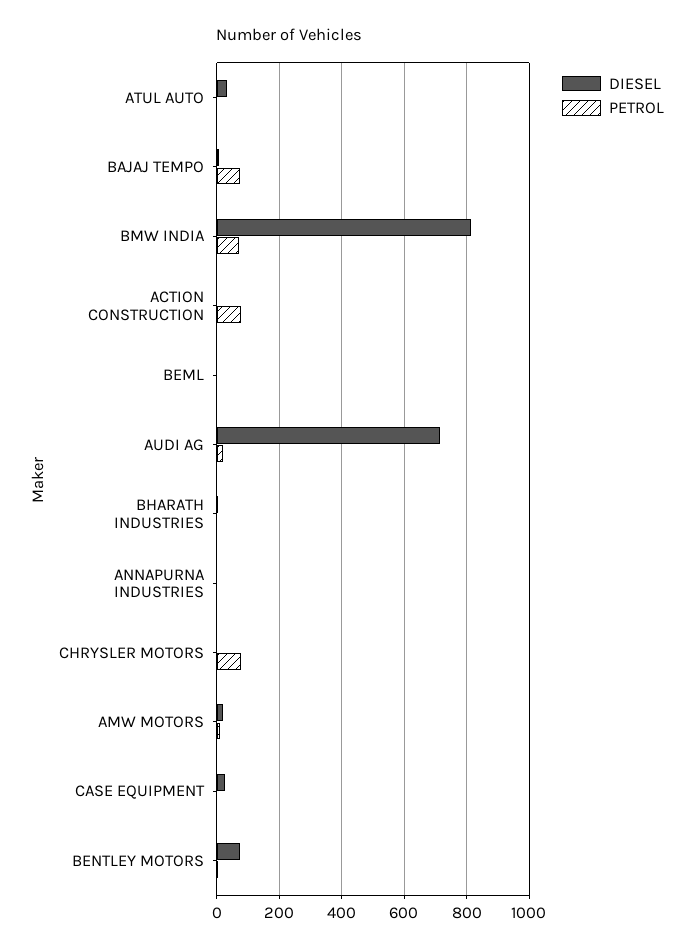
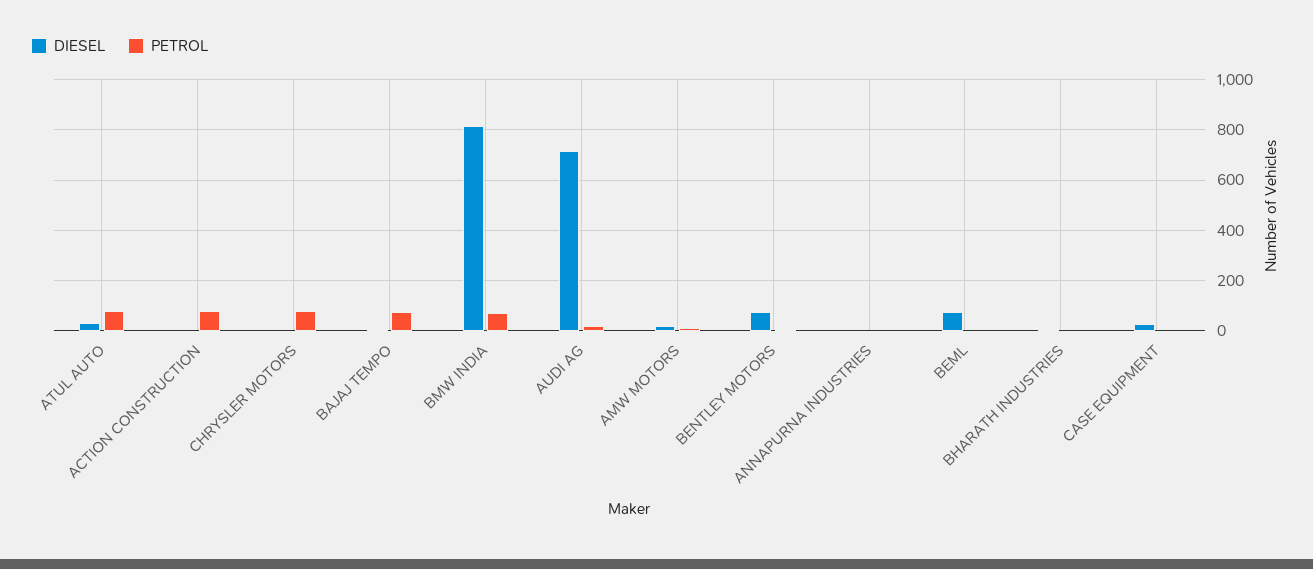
PETROL, ATUL AUTO: 0 -> 75
DIESEL, BEML: 0 -> 75

